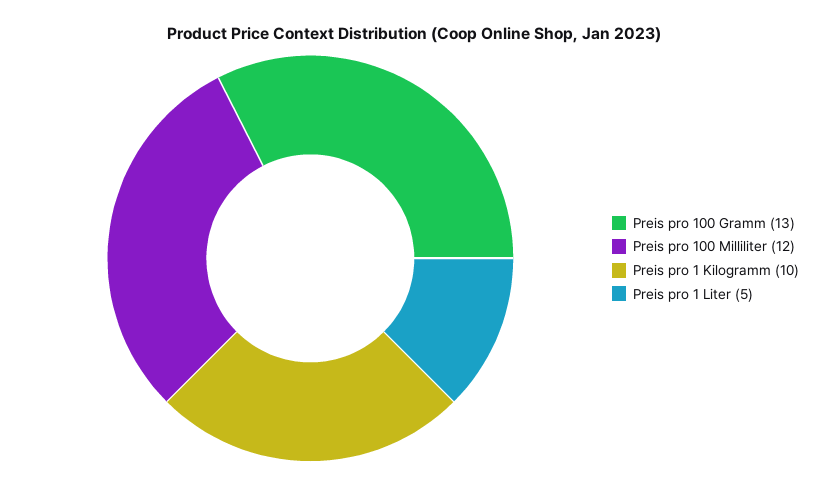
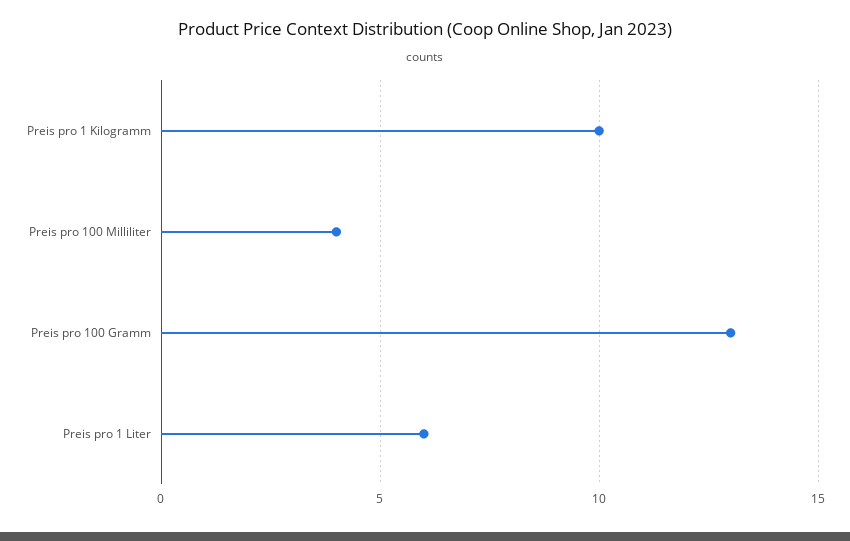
Preis pro 100 Milliliter: 12 -> 4
Preis pro 1 Liter: 5 -> 6

